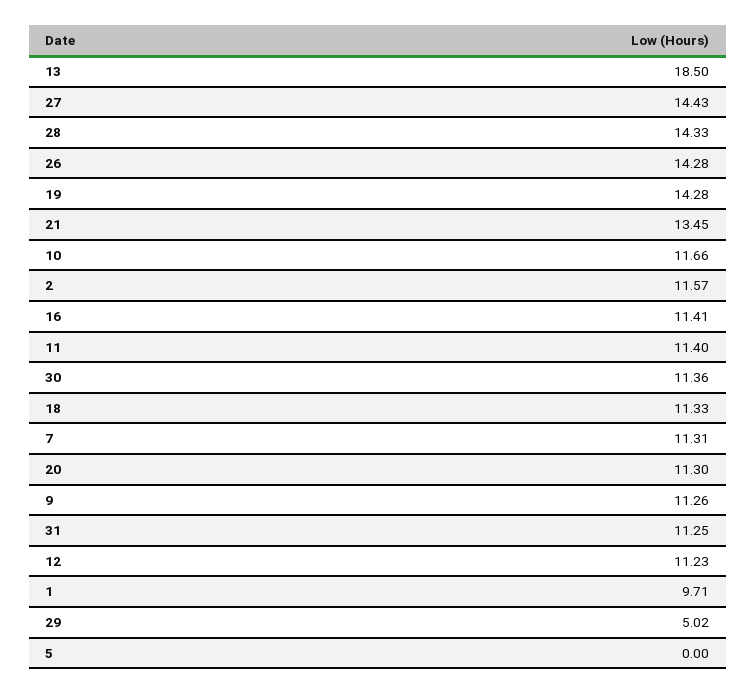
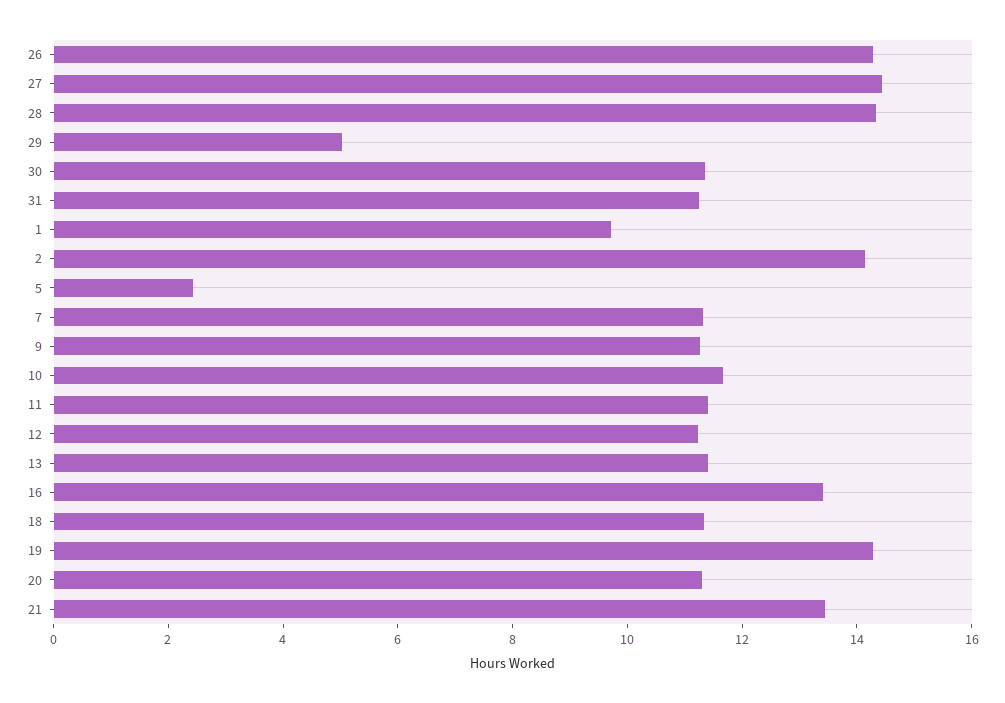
13: 18.5 -> 11.5
2: 11.57 -> 14
16: 11.41 -> 13.5
5: 0 -> 2.5

